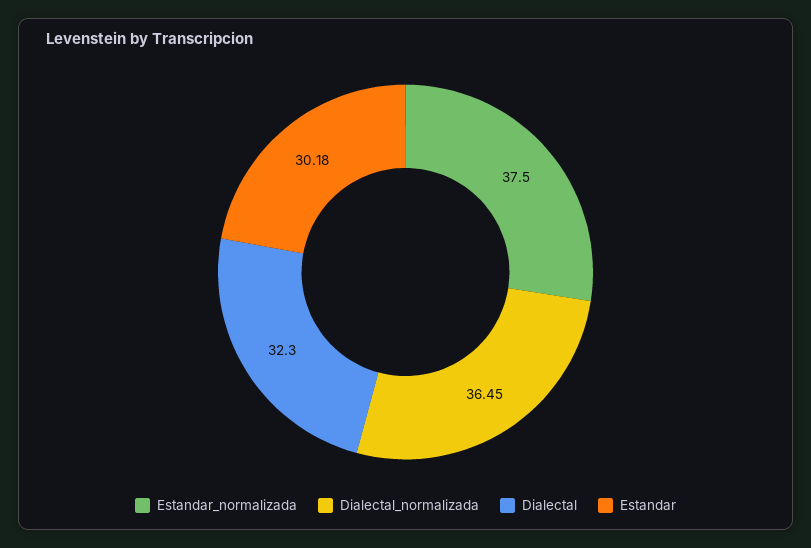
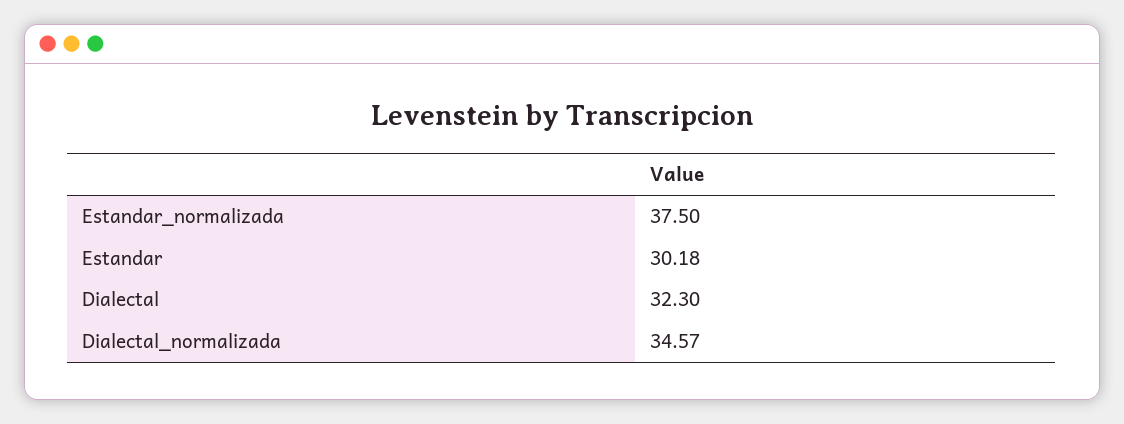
Dialectal_normalizada: 36.45 -> 34.57

